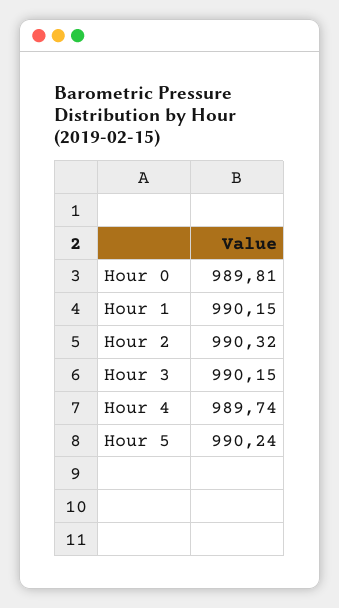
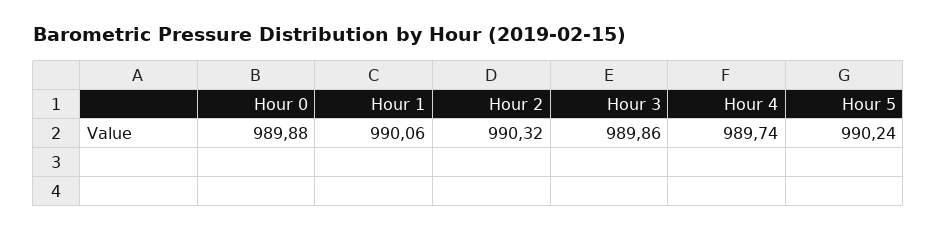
Hour 0: 989.81 -> 989.88
Hour 1: 990.15 -> 990.06
Hour 3: 990.15 -> 989.86

